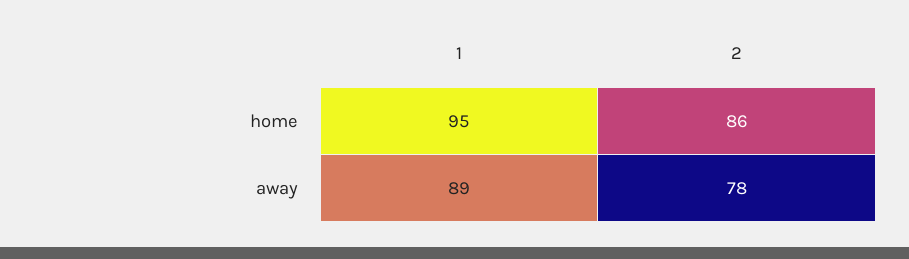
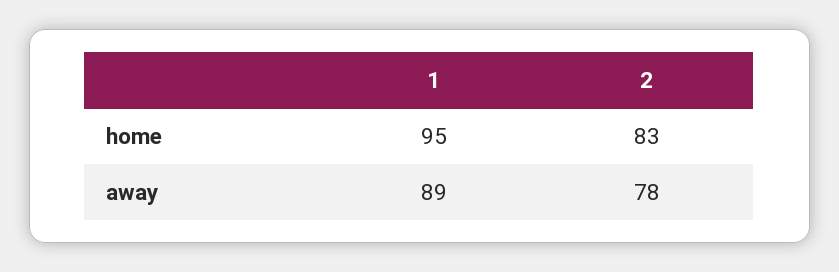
2, home: 86 -> 83

